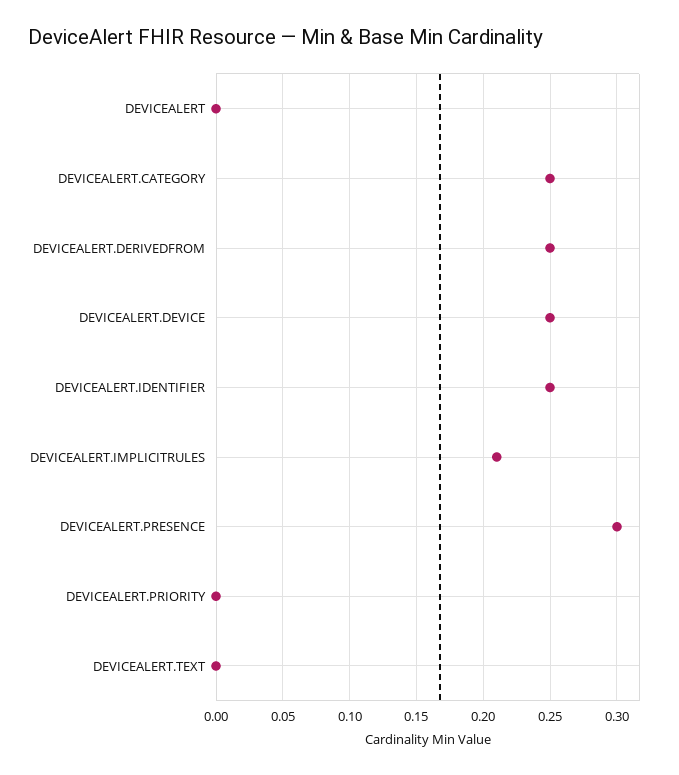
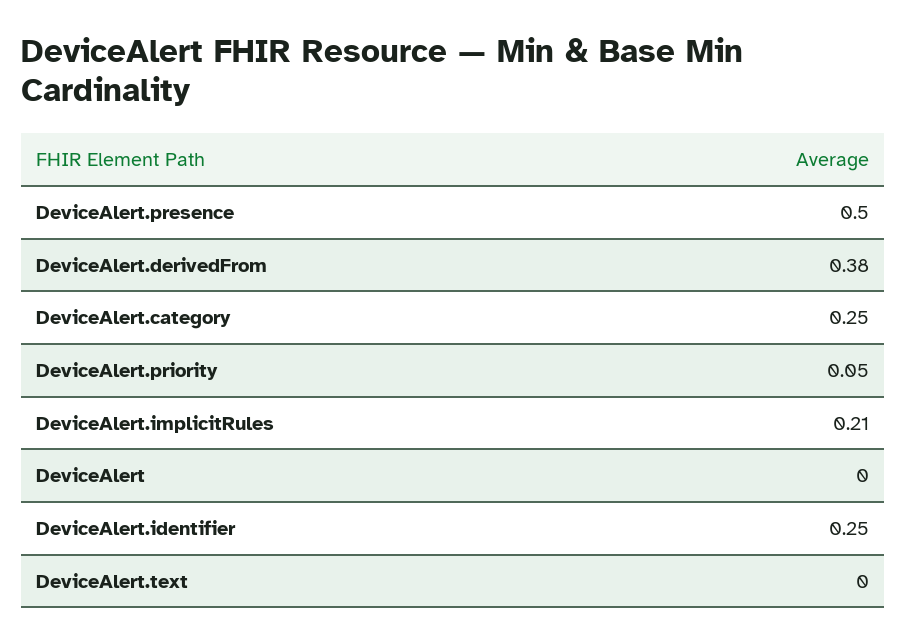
DEVICEALERT.DERIVEDFROM: 0.25 -> 0.38
DEVICEALERT.DEVICE: 0.25 -> none
DEVICEALERT.PRESENCE: 0.3 -> 0.5
DEVICEALERT.PRIORITY: 0 -> 0.05

